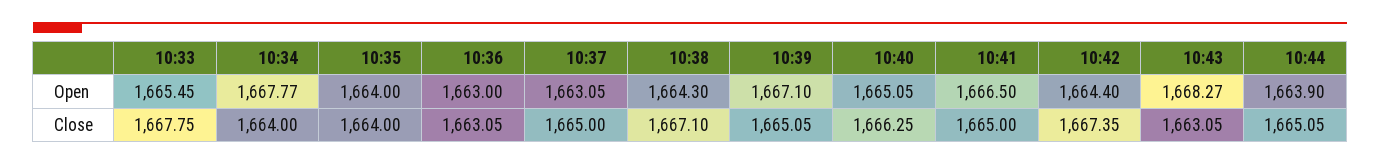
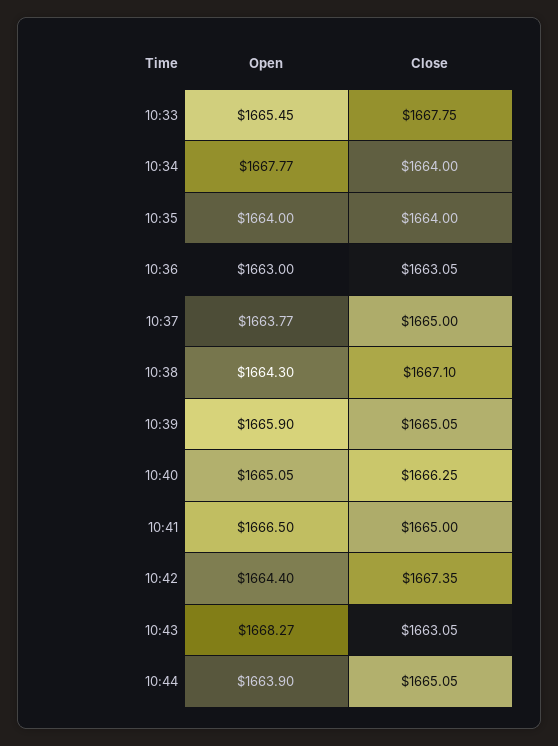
10:37, Open: 1663.05 -> 1663.77
10:39, Open: 1667.1 -> 1665.9

